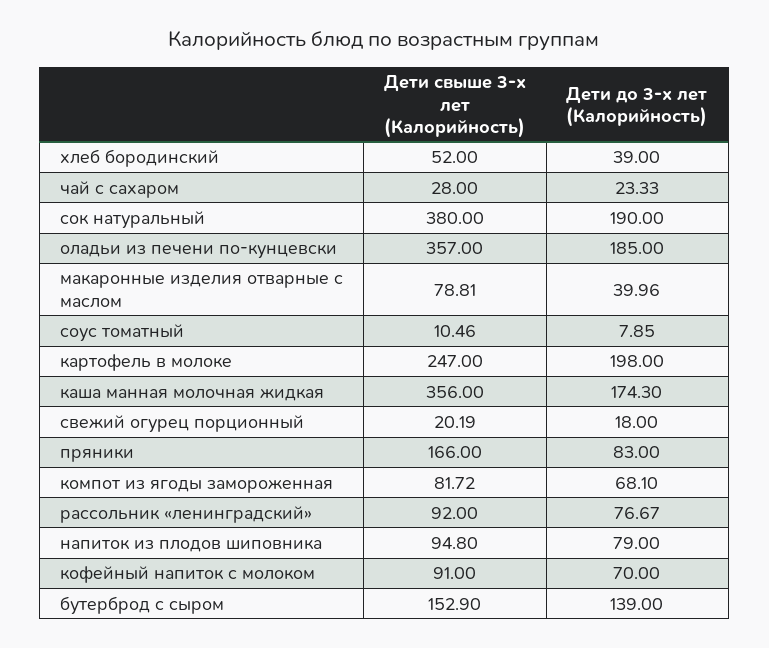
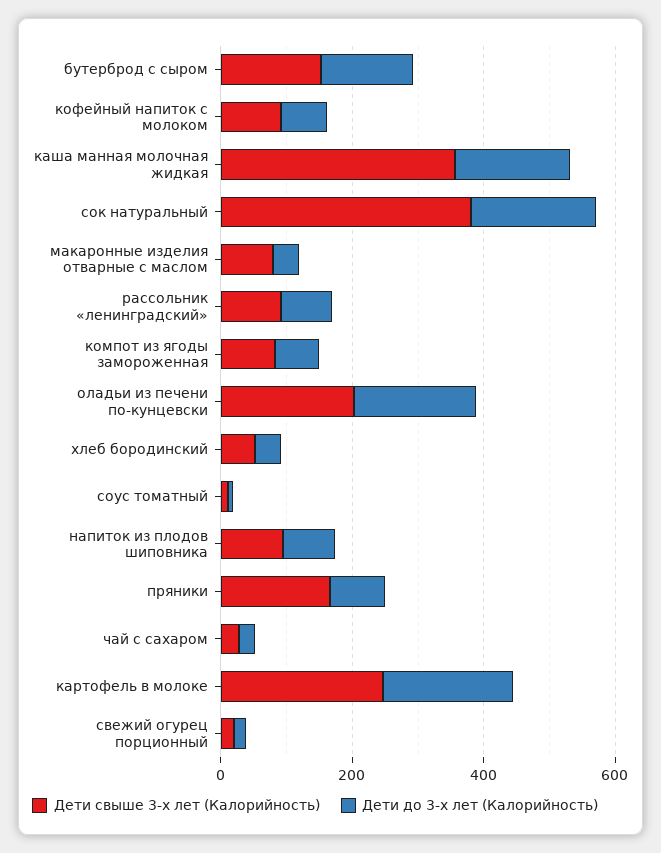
Дети свыше 3-х лет (Калорийность), оладьи из печени по-кунцевски: 357 -> 200

